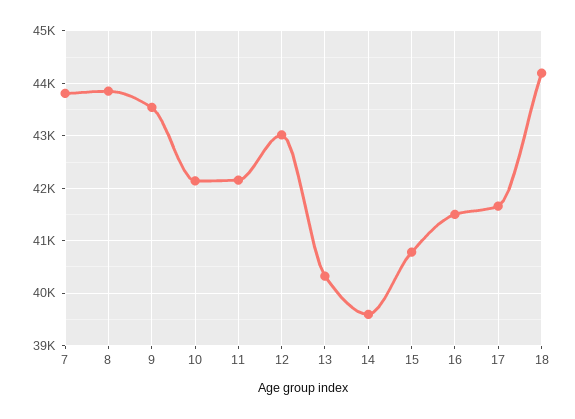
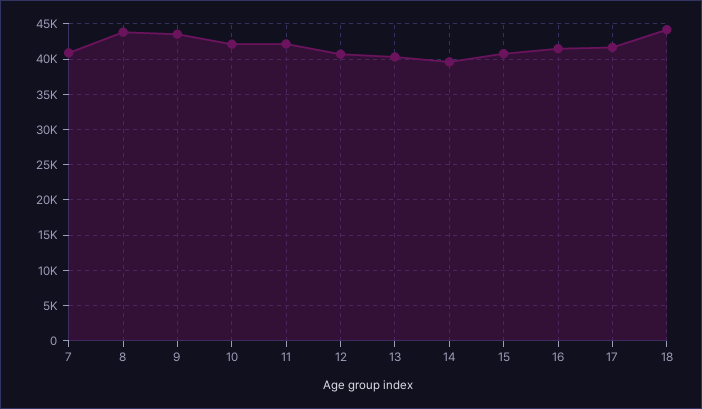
7: 43800 -> 41000
12: 43000 -> 41000

